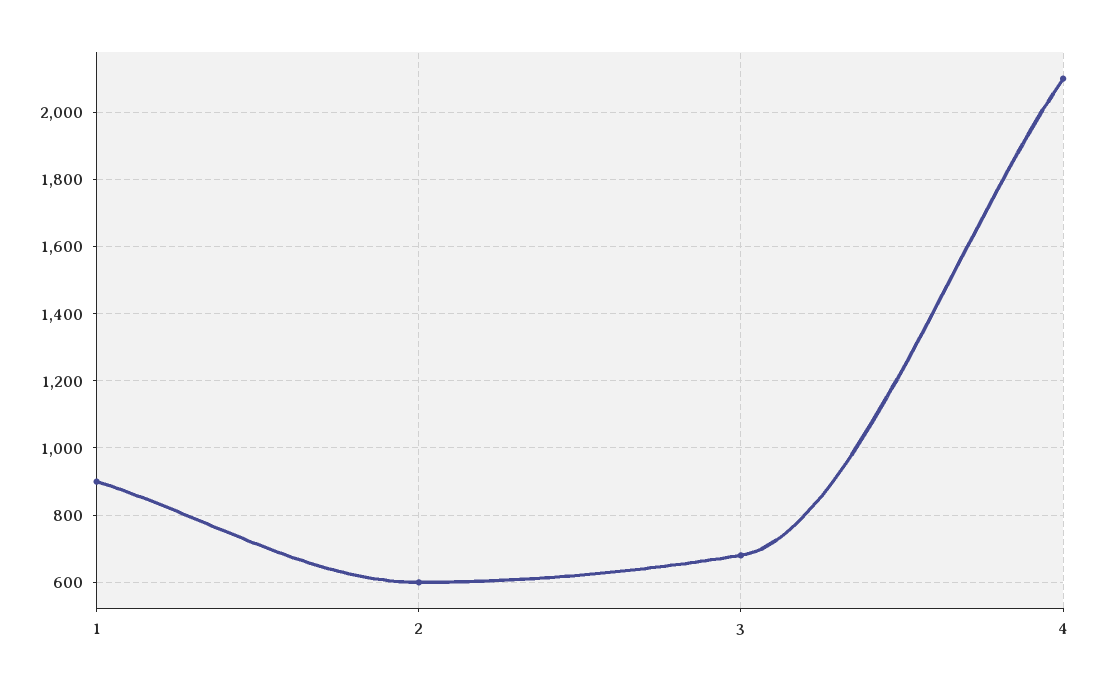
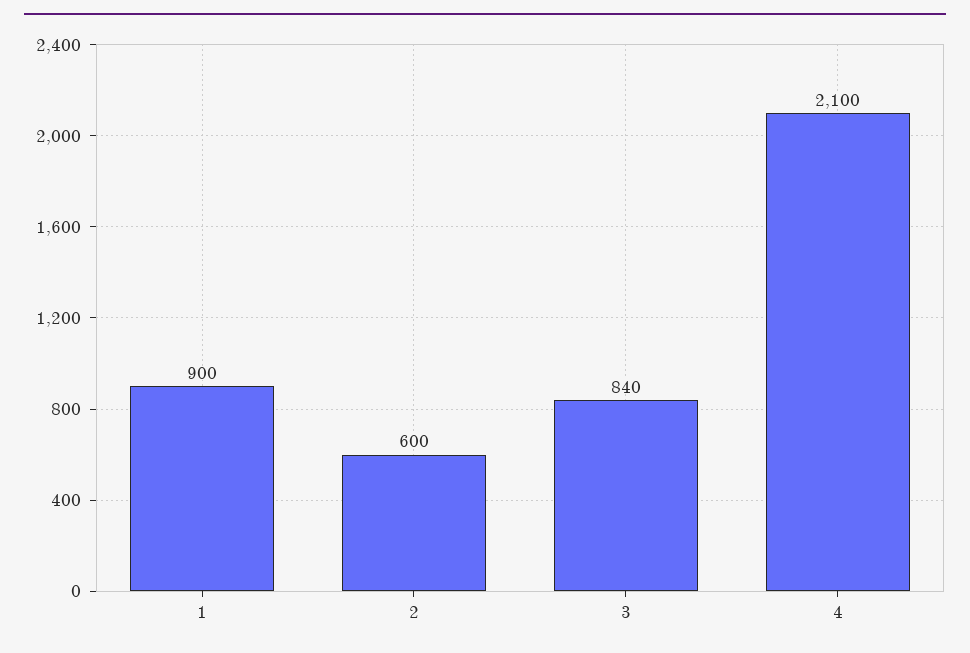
3: 680 -> 840

